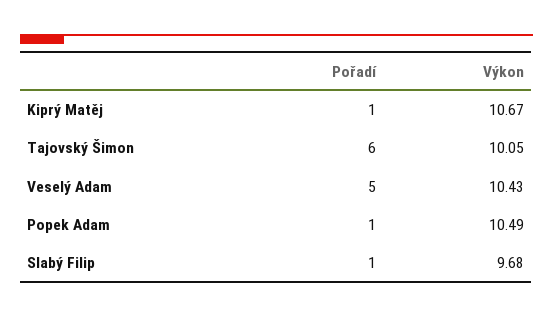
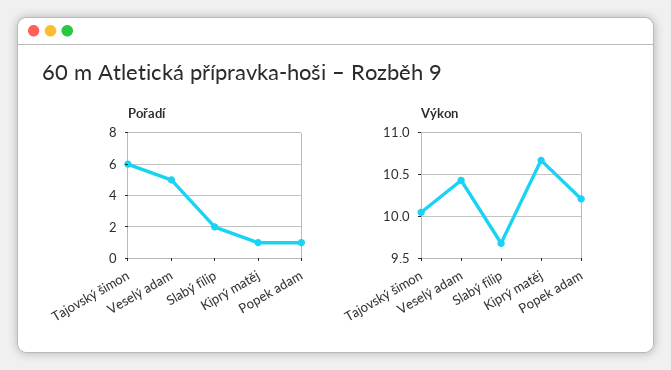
Výkon, Popek Adam: 10.49 -> 10.2
Pořadí, Slabý Filip: 1 -> 2

